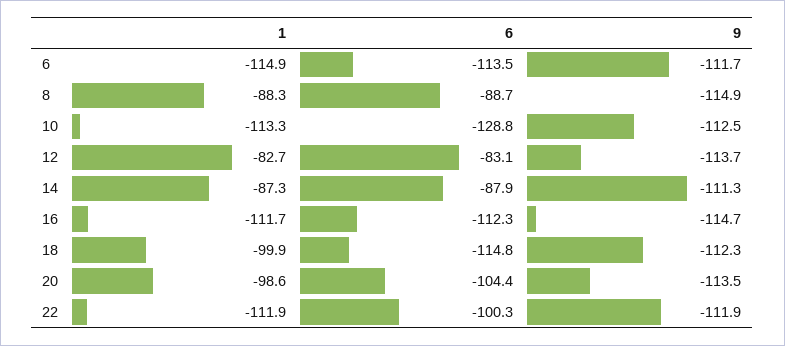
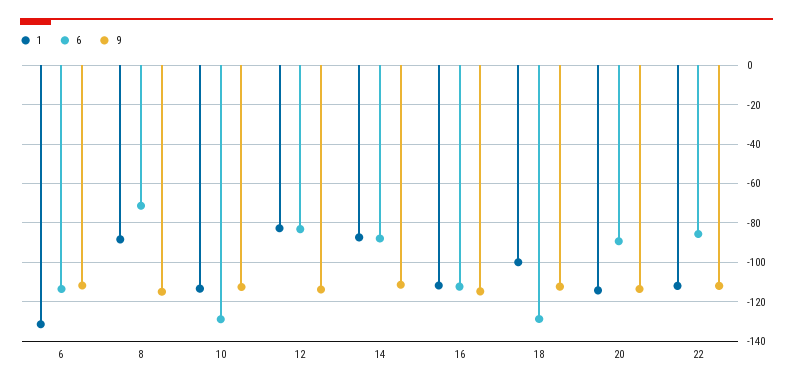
1, 6: -114.9 -> -130
6, 8: -88.7 -> -70
6, 18: -114.8 -> -130
1, 20: -98.6 -> -115
6, 20: -104.4 -> -90
6, 22: -100.3 -> -85

